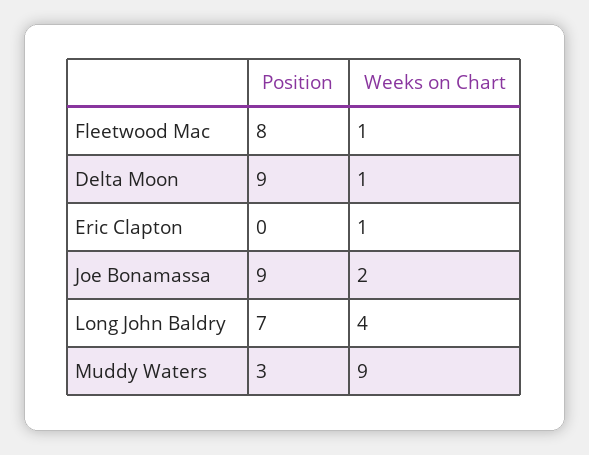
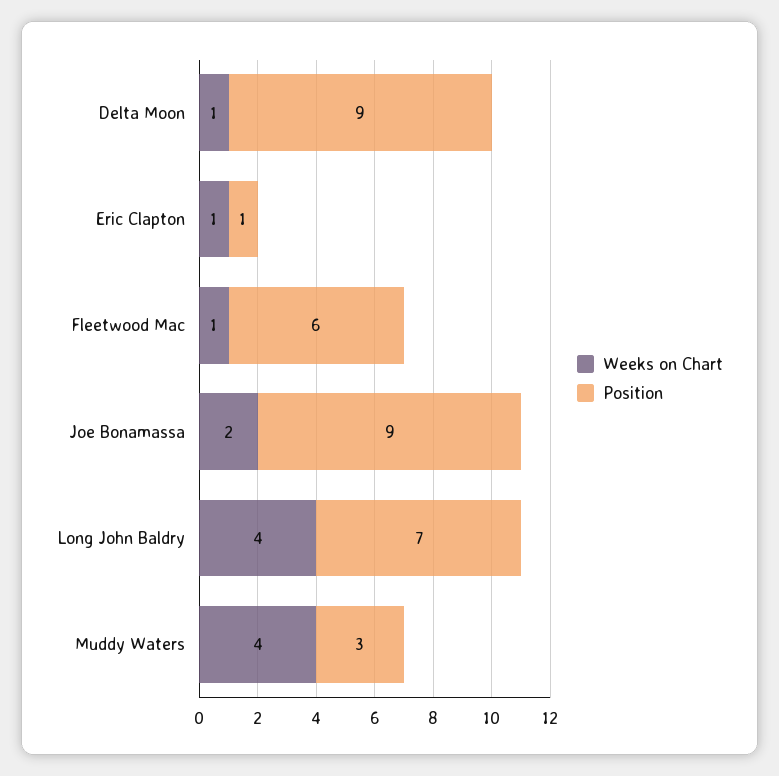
Position, Fleetwood Mac: 8 -> 6
Position, Eric Clapton: 0 -> 1
Weeks on Chart, Muddy Waters: 9 -> 4

